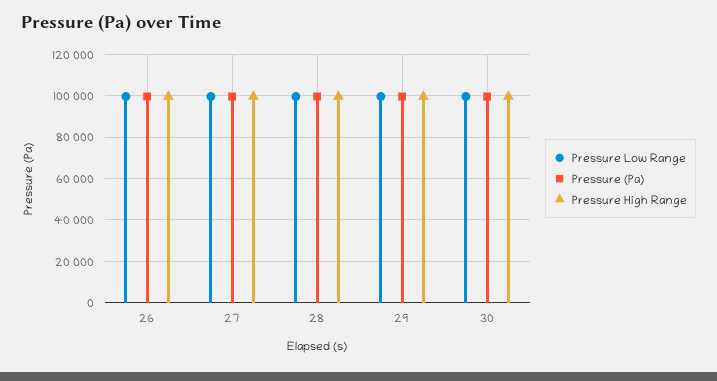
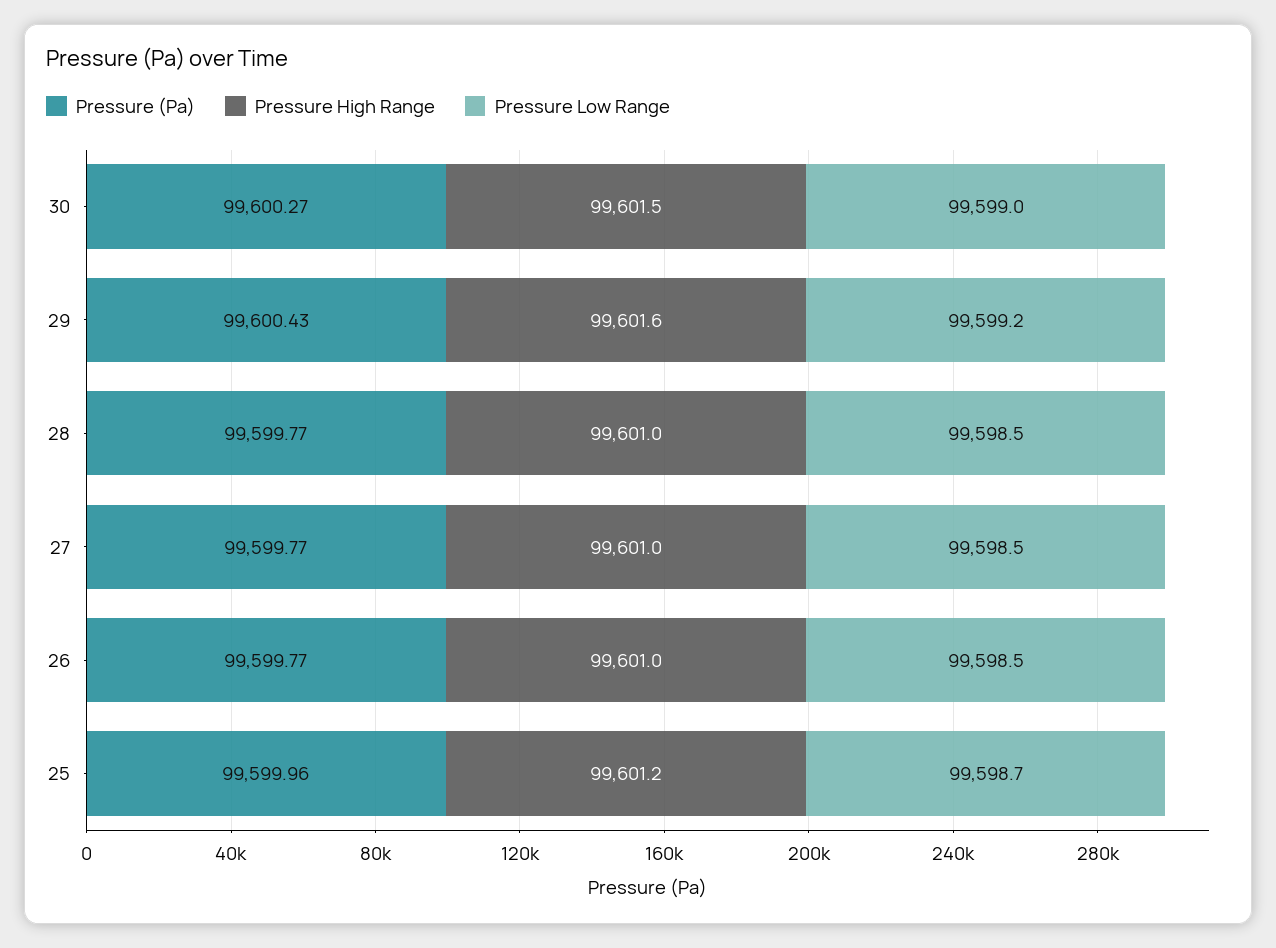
Pressure (Pa), 25: none -> 99599.96
Pressure High Range, 25: none -> 99601.2
Pressure Low Range, 25: none -> 99598.7

